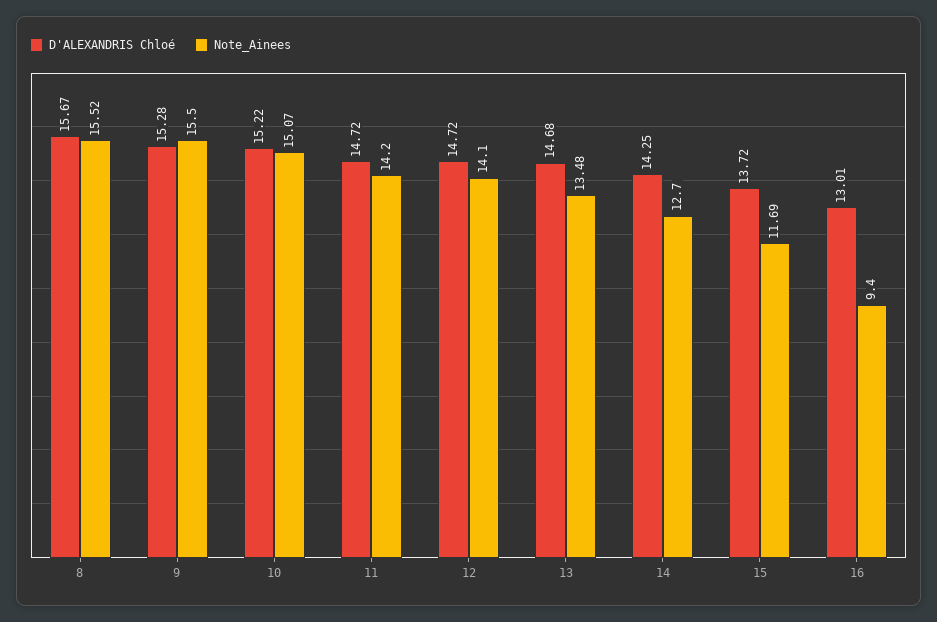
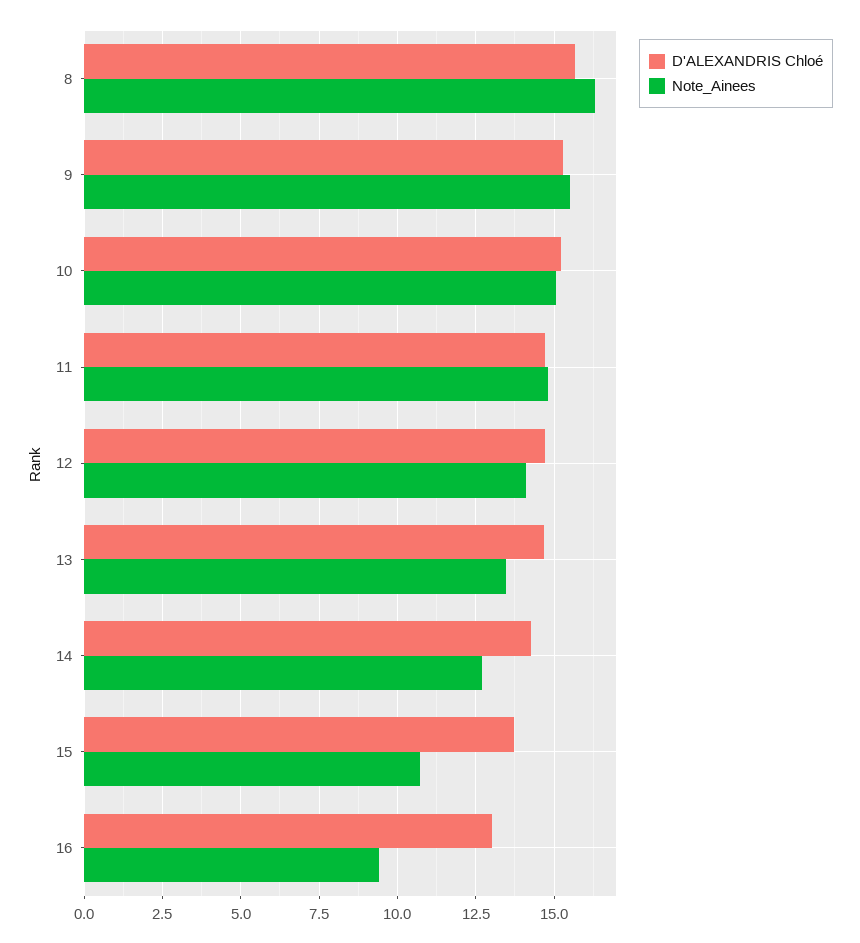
Note_Ainees, 8: 15.52 -> 16.25
Note_Ainees, 11: 14.2 -> 14.75
Note_Ainees, 15: 11.69 -> 10.75

